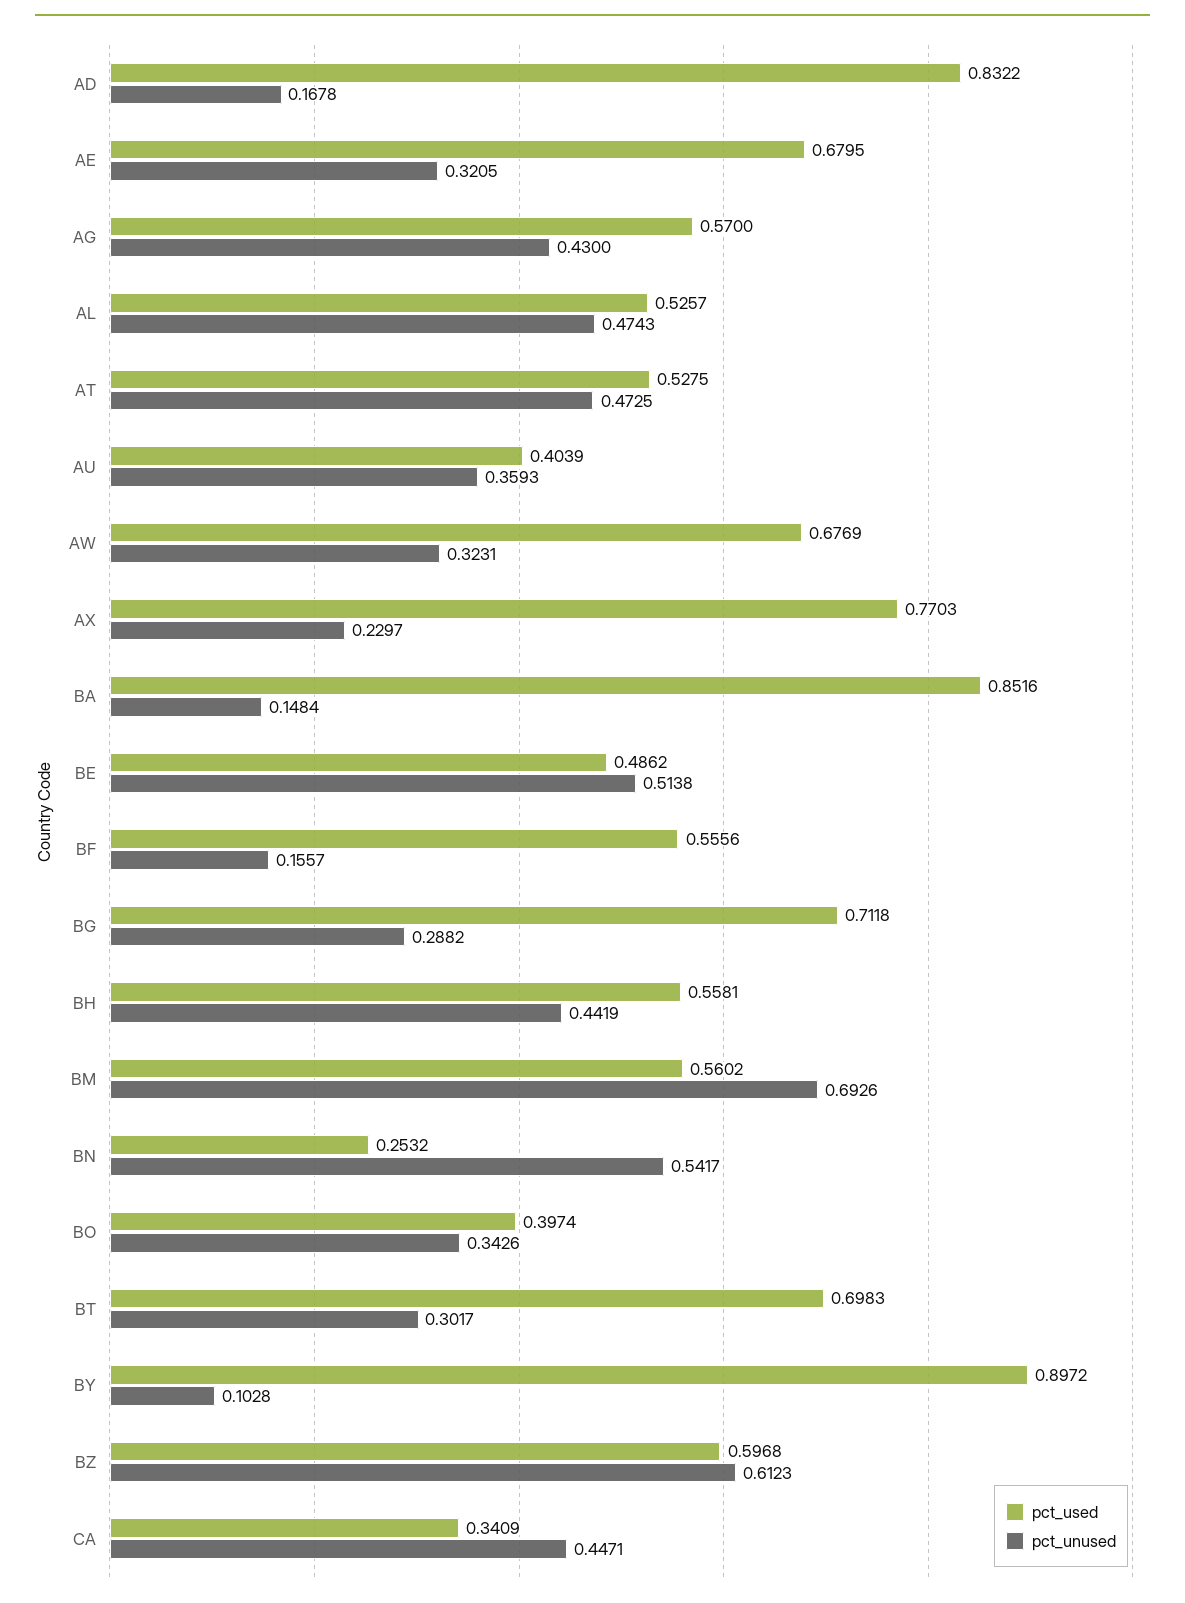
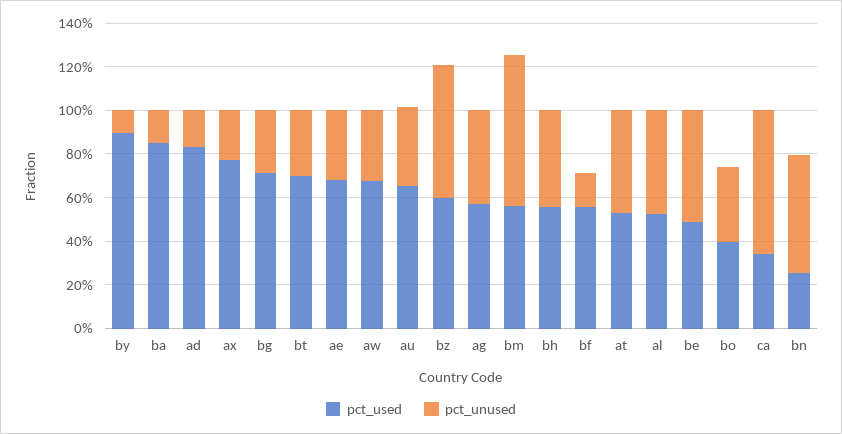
pct_used, AU: 0.4039 -> 0.65
pct_unused, CA: 0.4471 -> 0.65

